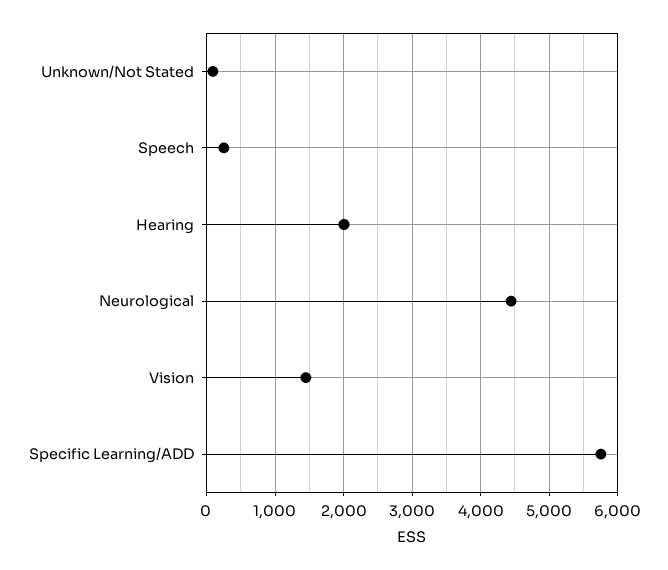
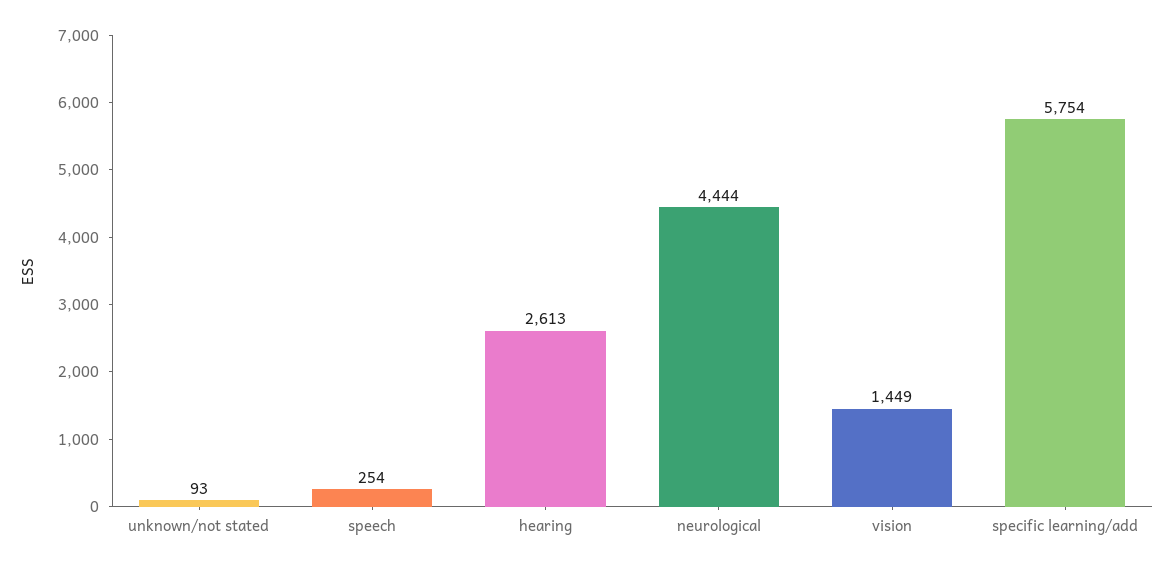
Hearing: 2000 -> 2613

